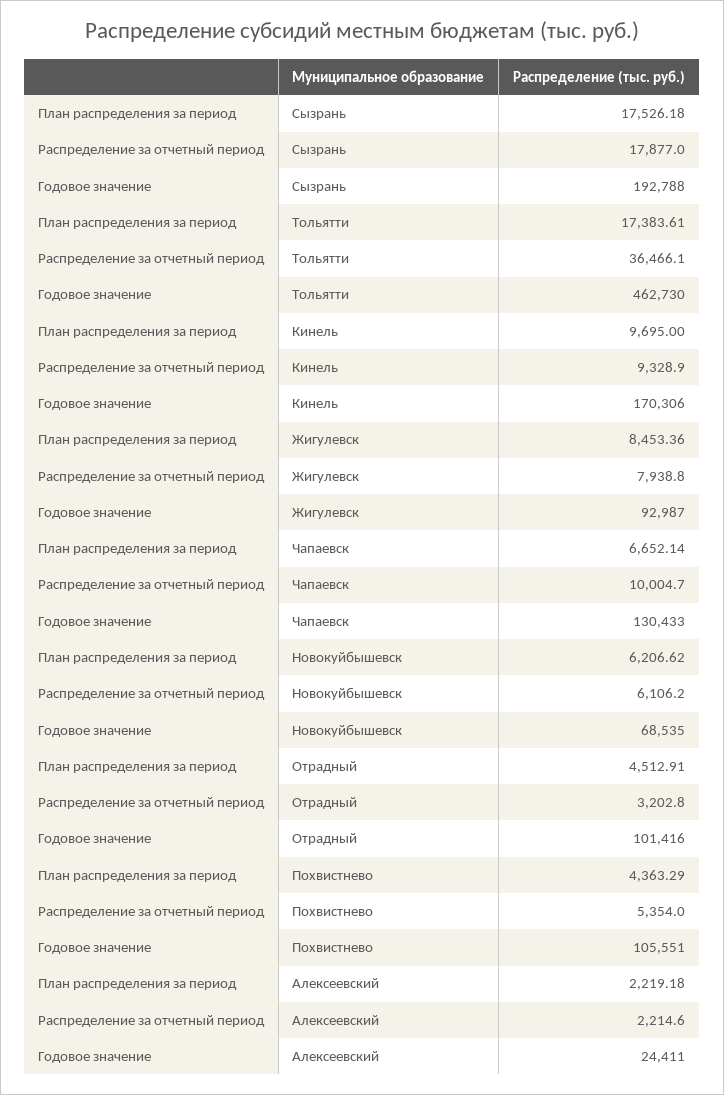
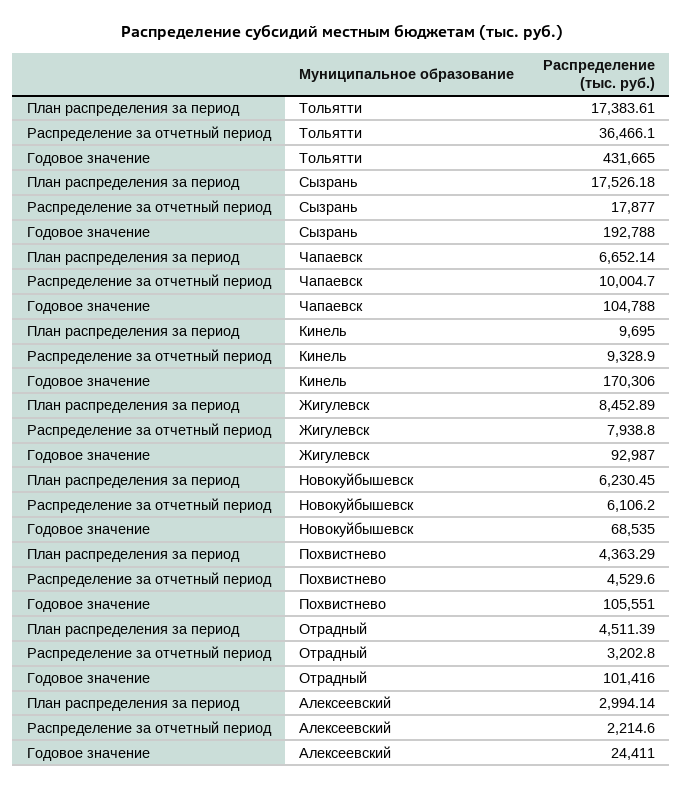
Годовое значение, Тольятти: 462730 -> 431665
План распределения за период, Жигулевск: 8453.36 -> 8452.89
Годовое значение, Чапаевск: 130433 -> 104788
План распределения за период, Новокуйбышевск: 6206.62 -> 6230.45
План распределения за период, Отрадный: 4512.91 -> 4511.39
Распределение за отчетный период, Похвистнево: 5354 -> 4529.6
План распределения за период, Алексеевский: 2219.18 -> 2994.14

